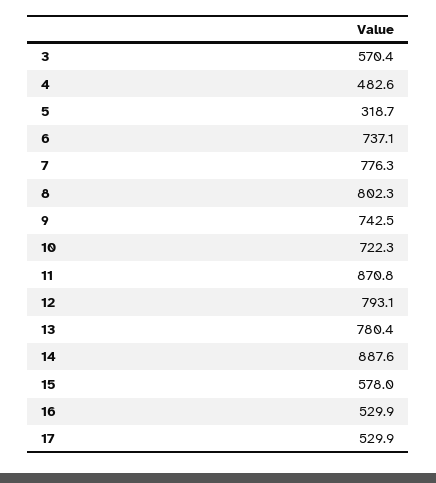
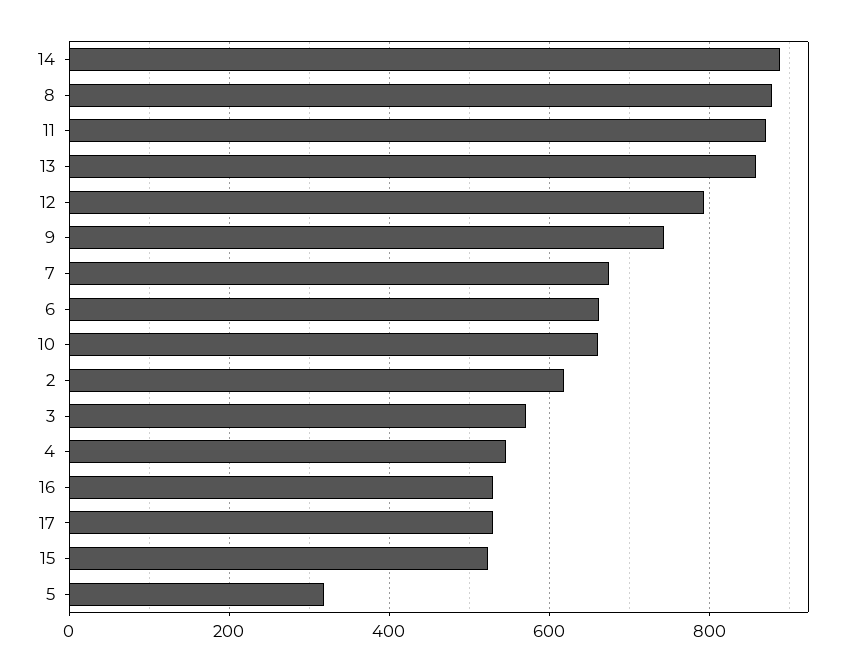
4: 482.6 -> 540
6: 737.1 -> 660
7: 776.3 -> 680
8: 802.3 -> 880
10: 722.3 -> 660
13: 780.4 -> 860
15: 578 -> 520
2: none -> 620

